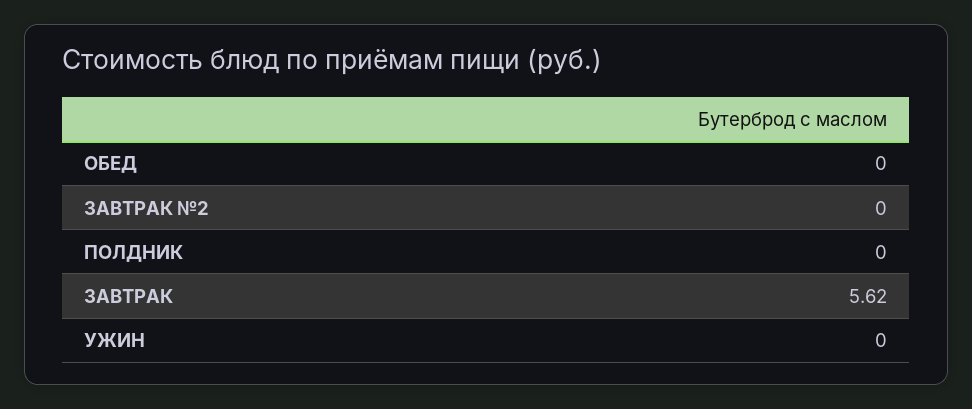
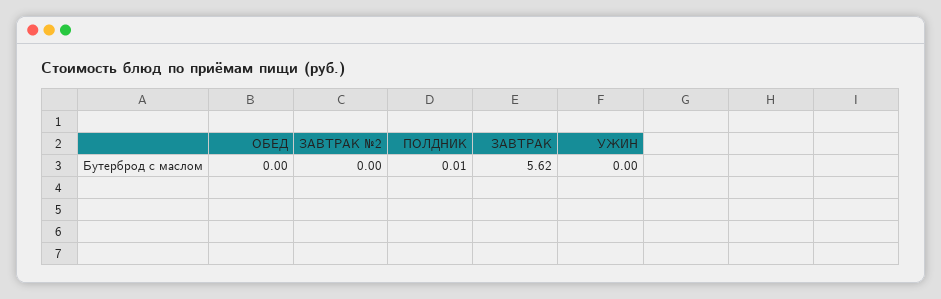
ПОЛДНИК: 0 -> 0.01

